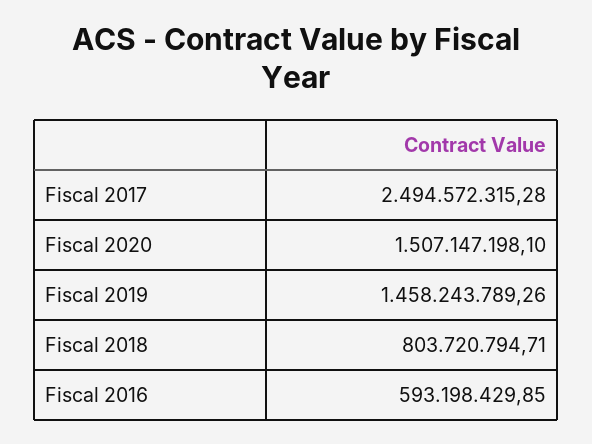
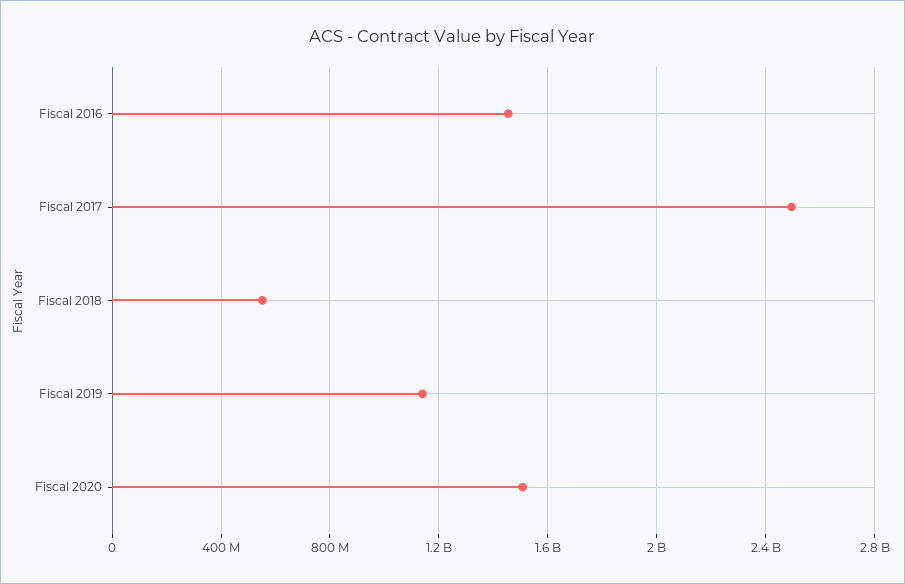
Fiscal 2019: 1458243789.26 -> 1150000000
Fiscal 2018: 803720794.71 -> 550000000
Fiscal 2016: 593198429.85 -> 1450000000

